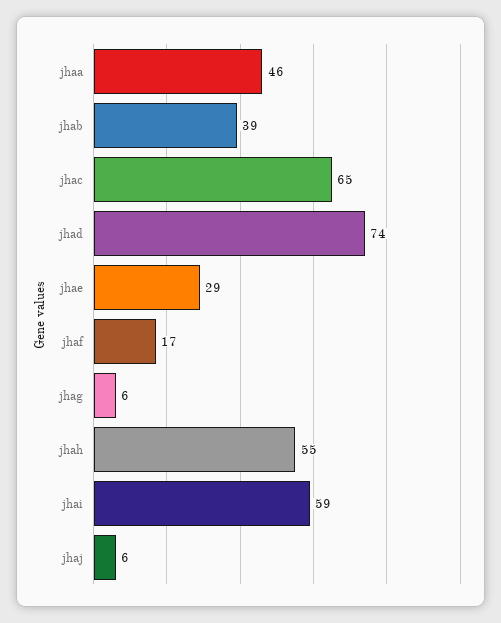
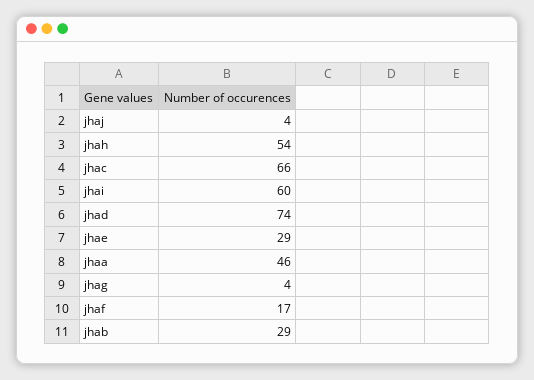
jhab: 39 -> 29
jhac: 65 -> 66
jhag: 6 -> 4
jhah: 55 -> 54
jhai: 59 -> 60
jhaj: 6 -> 4

